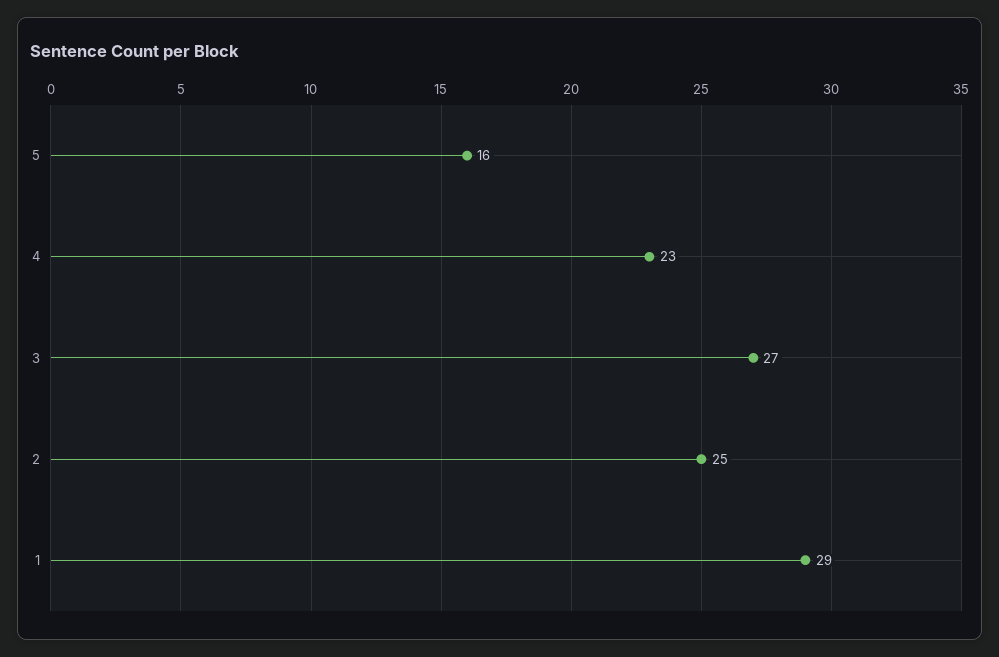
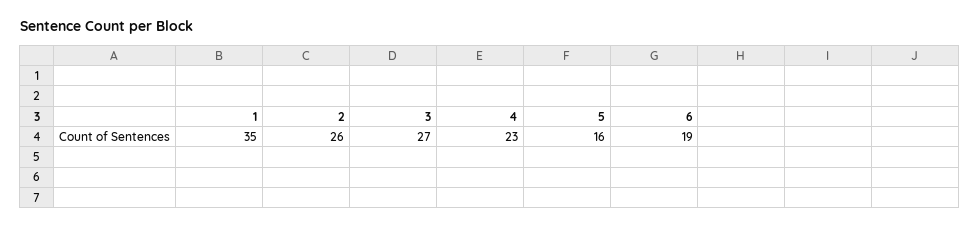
2: 25 -> 26
1: 29 -> 35
6: none -> 19

